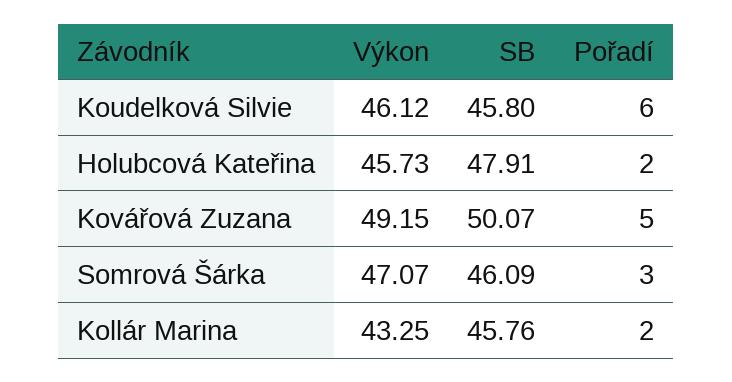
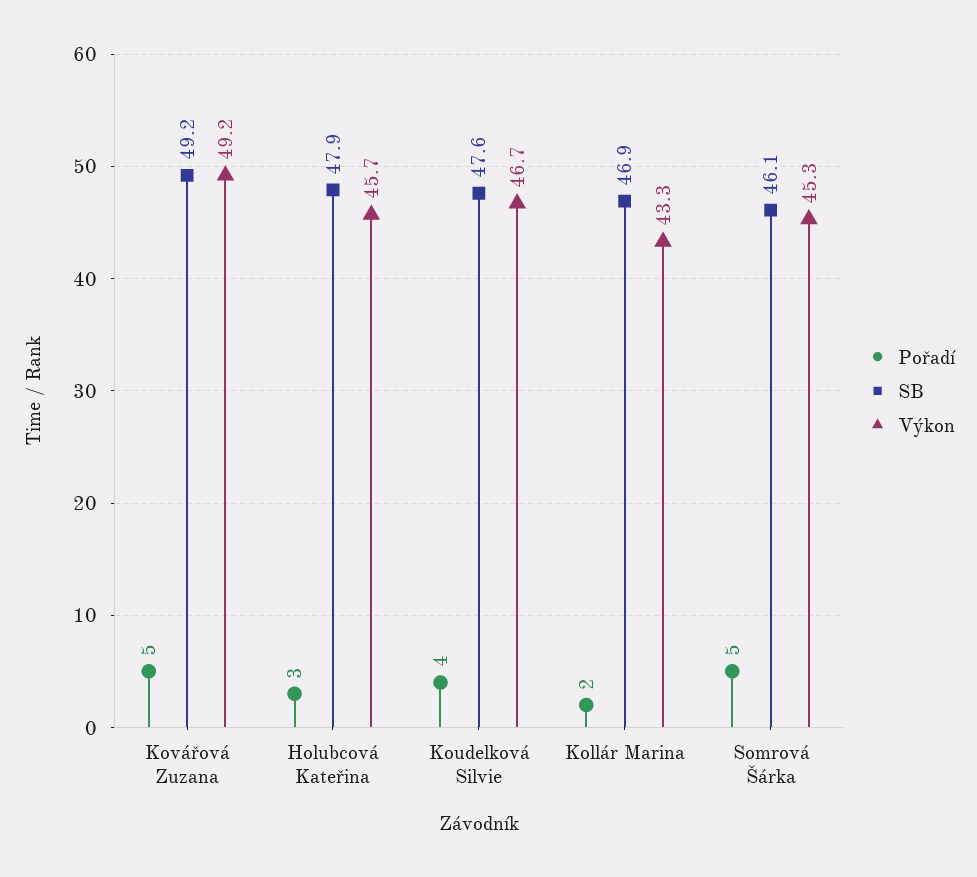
Výkon, Koudelková Silvie: 46.12 -> 46.7
SB, Koudelková Silvie: 45.8 -> 47.6
Pořadí, Koudelková Silvie: 6 -> 4
Pořadí, Holubcová Kateřina: 2 -> 3
SB, Kovářová Zuzana: 50.07 -> 49.2
Výkon, Somrová Šárka: 47.07 -> 45.3
Pořadí, Somrová Šárka: 3 -> 5
SB, Kollár Marina: 45.76 -> 46.9

